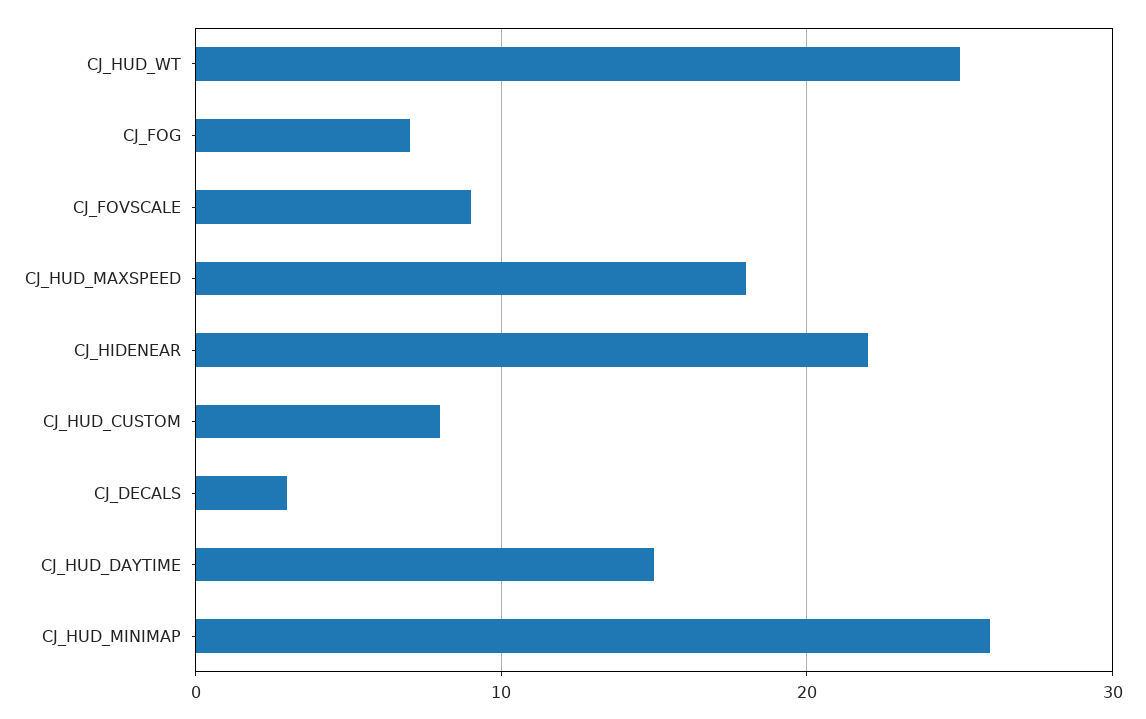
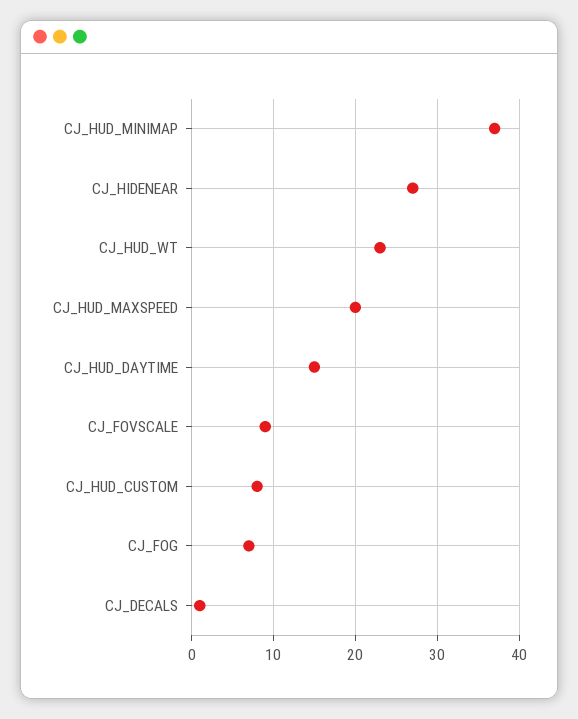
CJ_HUD_WT: 25 -> 23
CJ_HUD_MAXSPEED: 18 -> 20
CJ_HIDENEAR: 22 -> 27
CJ_DECALS: 3 -> 1
CJ_HUD_MINIMAP: 26 -> 37

